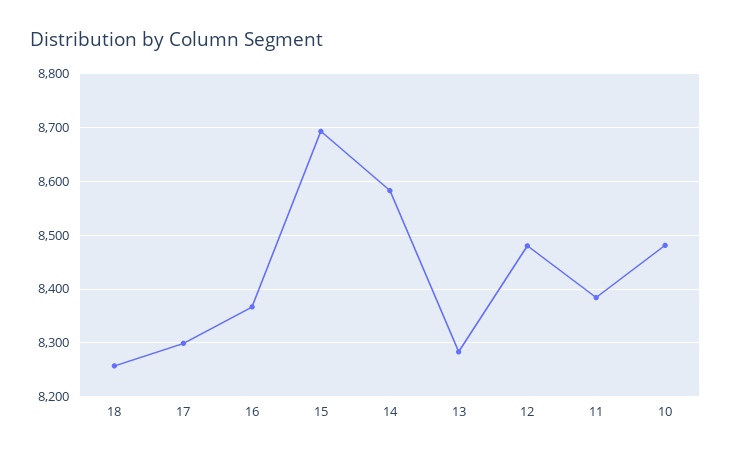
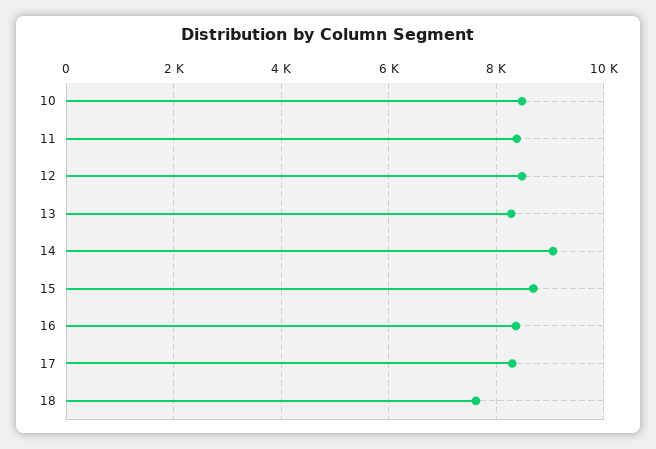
18: 8260 -> 7600
14: 8580 -> 9000

